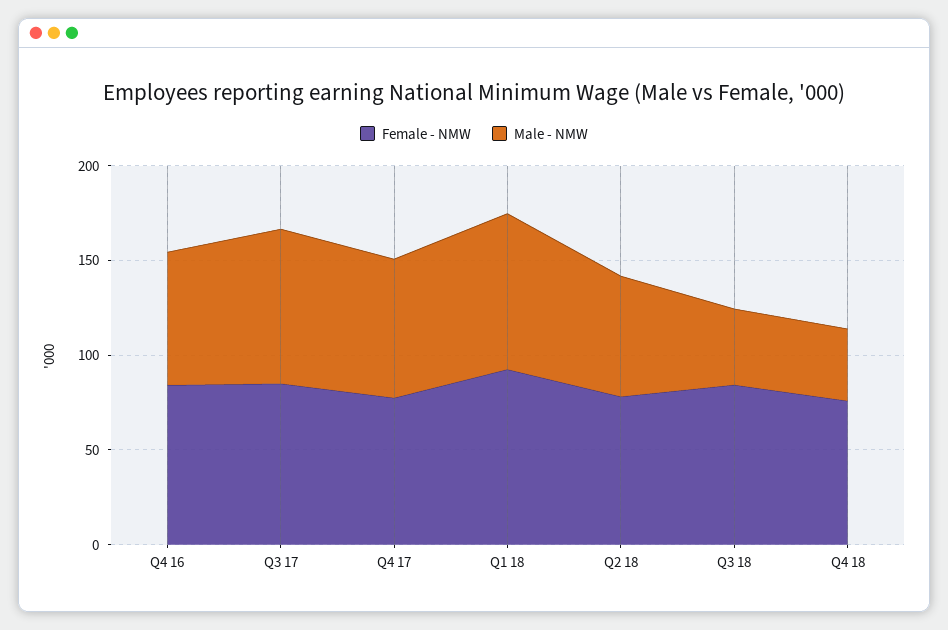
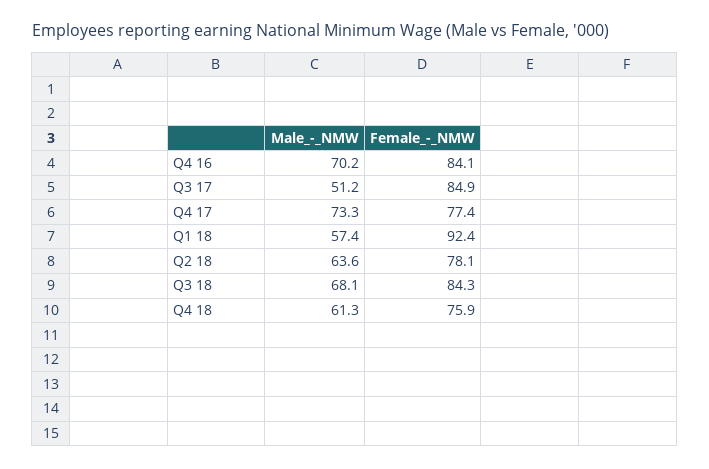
Male - NMW, Q3 17: 80 -> 51.2
Male - NMW, Q1 18: 80 -> 57.4
Male - NMW, Q3 18: 40 -> 68.1
Male - NMW, Q4 18: 40 -> 61.3

